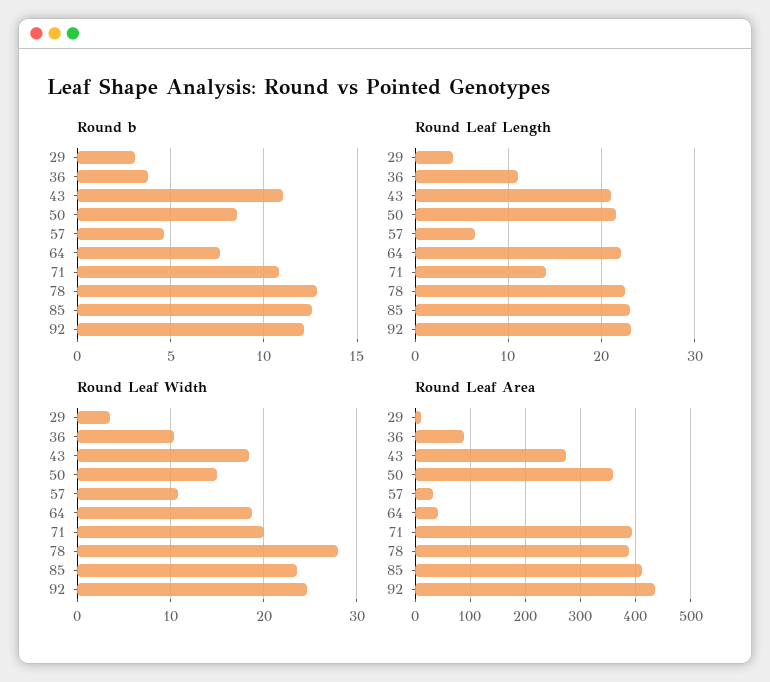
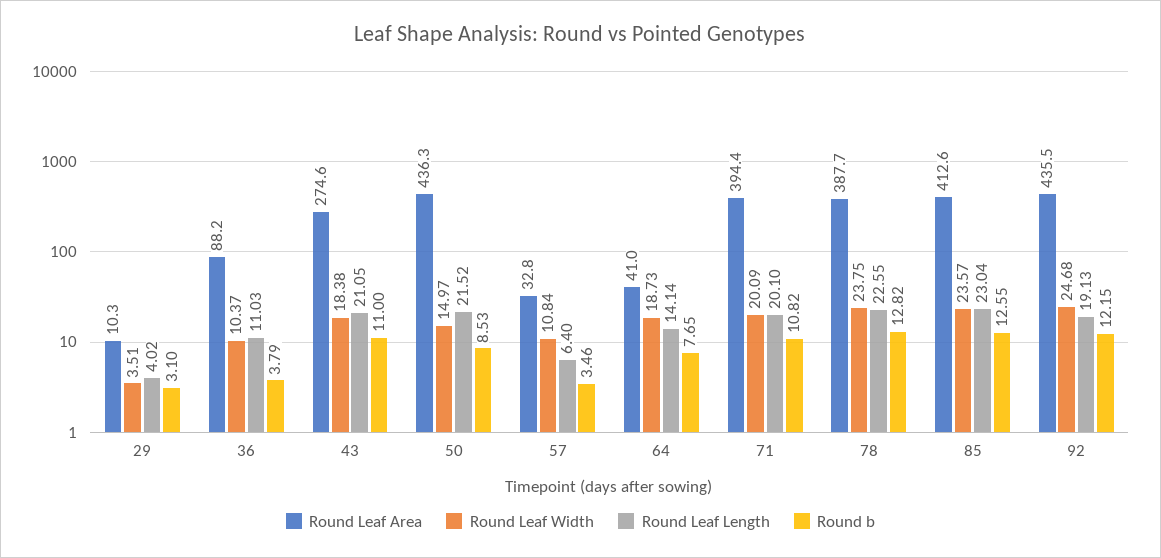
Round b, 57: 4.5 -> 3.46
Round Leaf Length, 64: 22 -> 14.14
Round Leaf Length, 71: 14 -> 20.1
Round Leaf Length, 92: 23 -> 19.13
Round Leaf Width, 78: 28 -> 23.75
Round Leaf Area, 50: 360 -> 436.3

